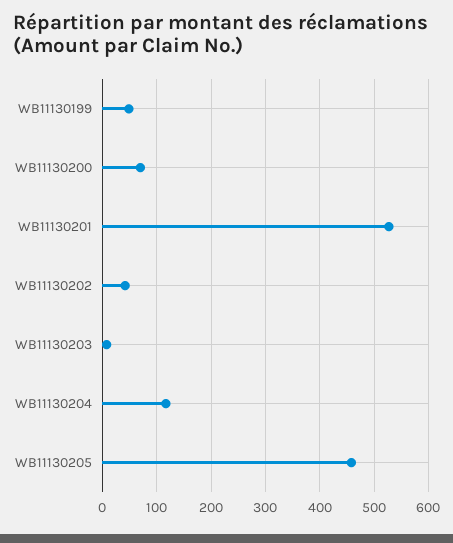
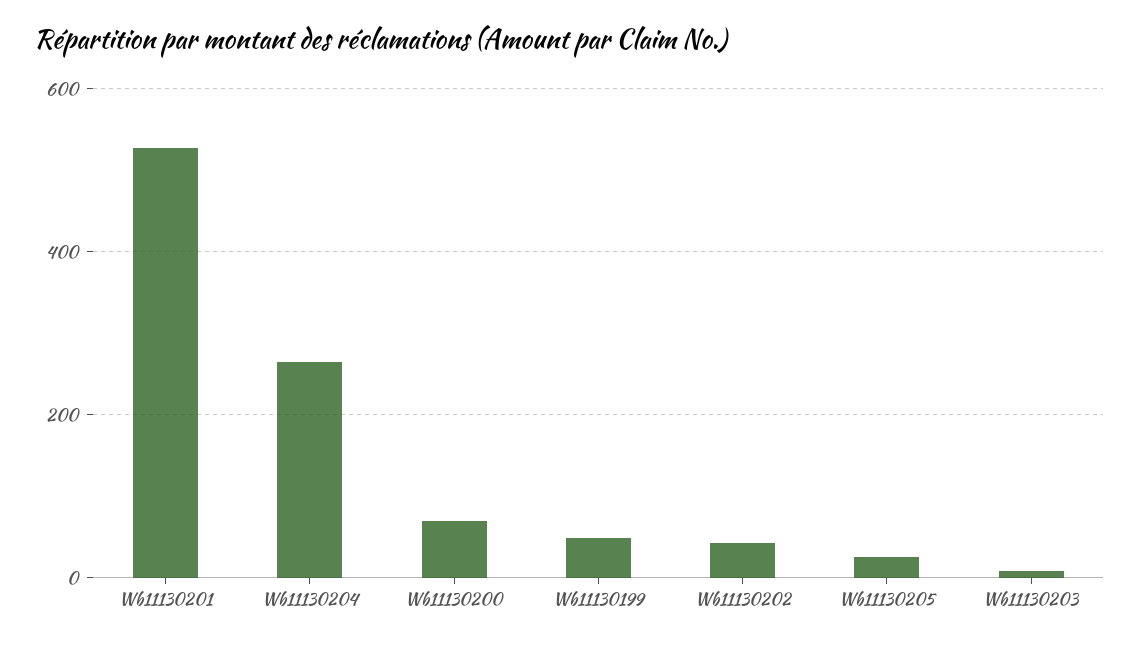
WB11130204: 120 -> 260
WB11130205: 460 -> 20

